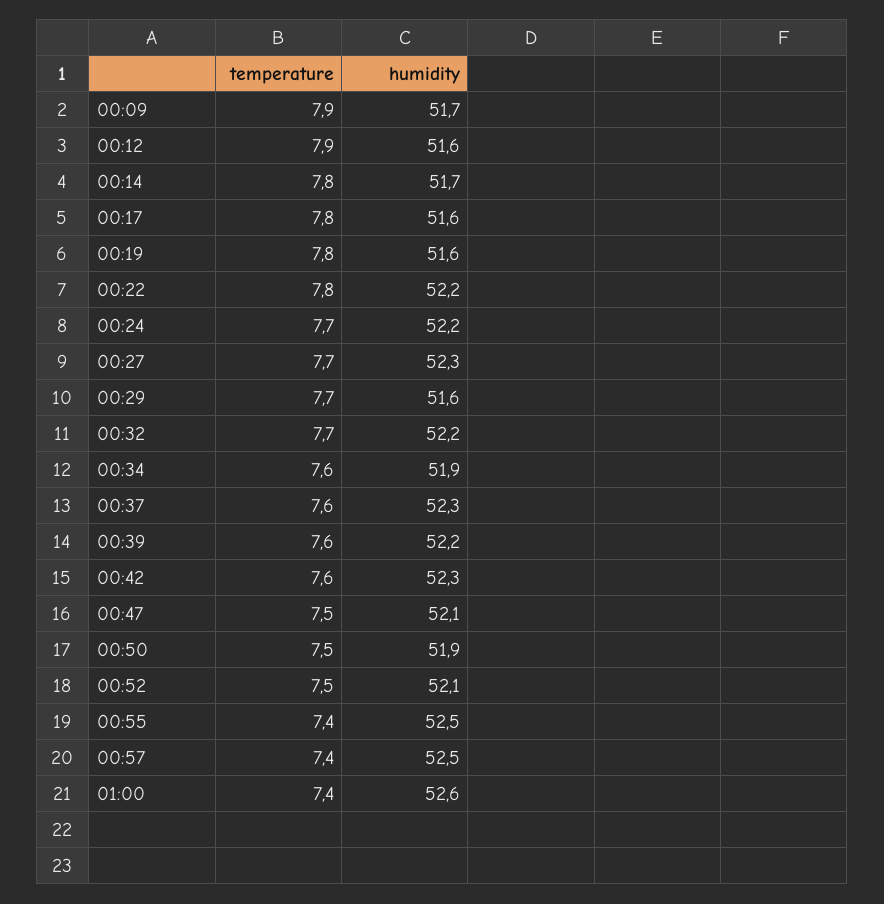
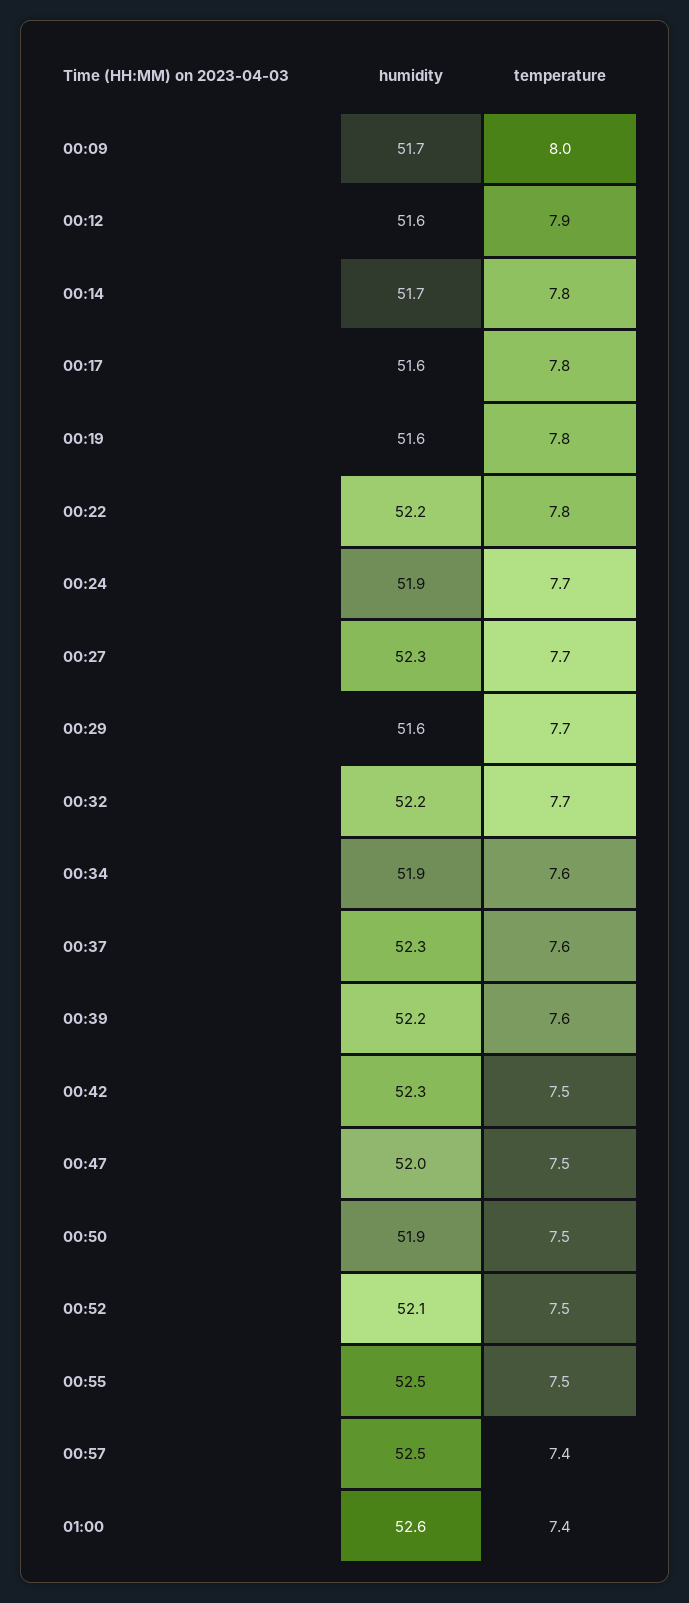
temperature, 00:09: 7.9 -> 8
humidity, 00:24: 52.2 -> 51.9
temperature, 00:42: 7.6 -> 7.5
humidity, 00:47: 52.1 -> 52
temperature, 00:55: 7.4 -> 7.5

